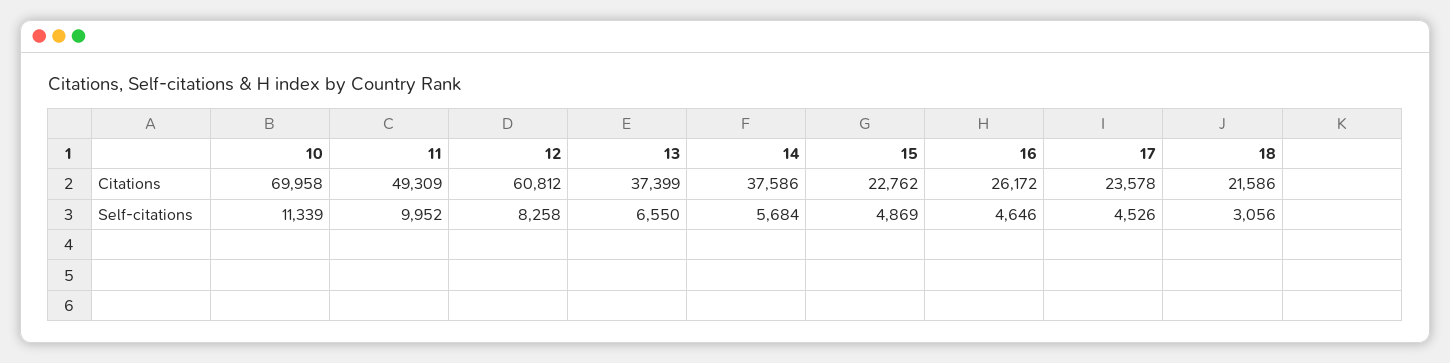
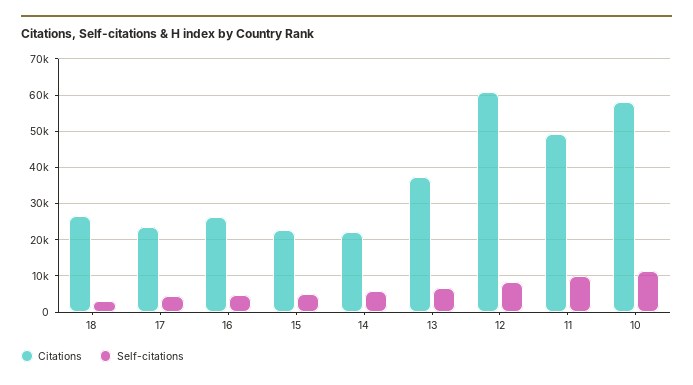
Citations, 10: 69958 -> 58000
Citations, 14: 37586 -> 22000
Citations, 18: 21586 -> 26000

